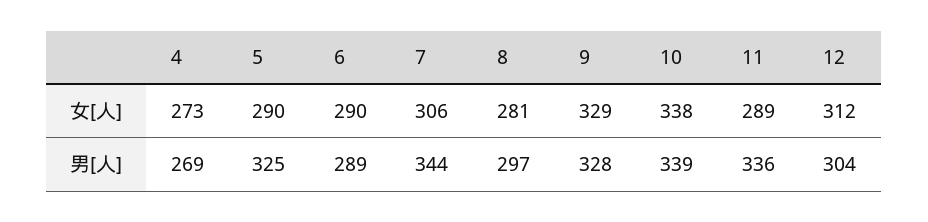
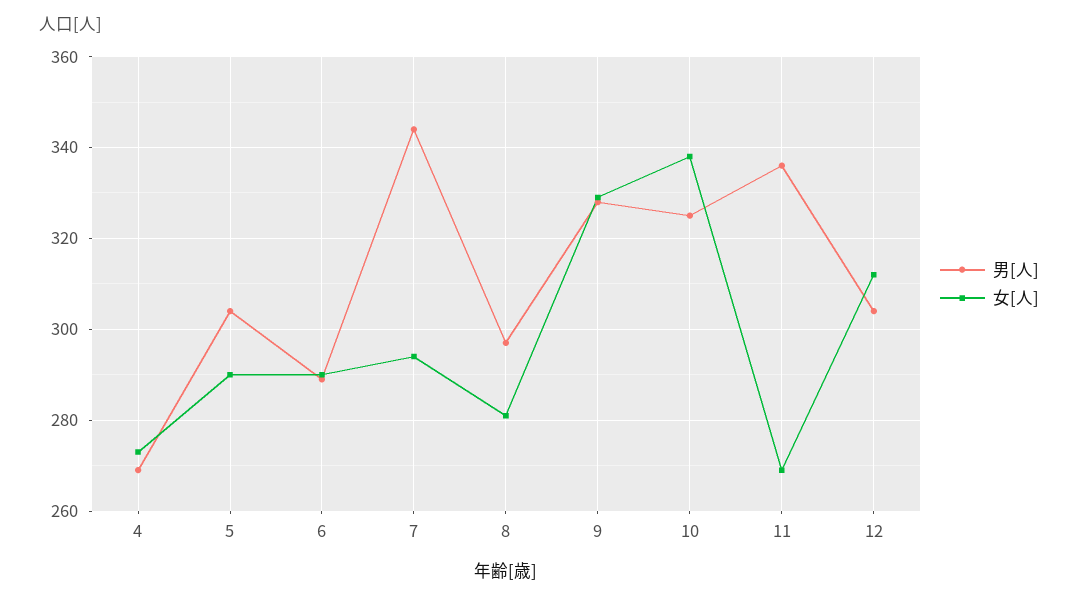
女[人], 7: 306 -> 295
女[人], 11: 289 -> 270
男[人], 5: 325 -> 305
男[人], 10: 339 -> 325

